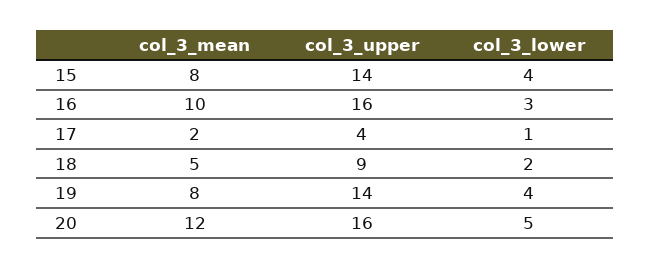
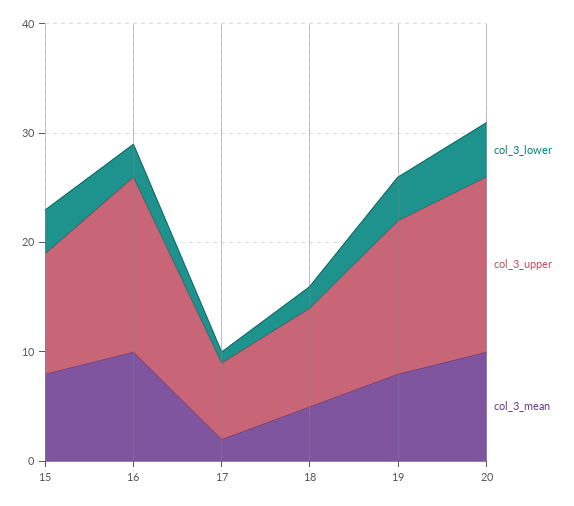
col_3_upper, 15: 14 -> 11
col_3_upper, 17: 4 -> 7
col_3_mean, 20: 12 -> 10

